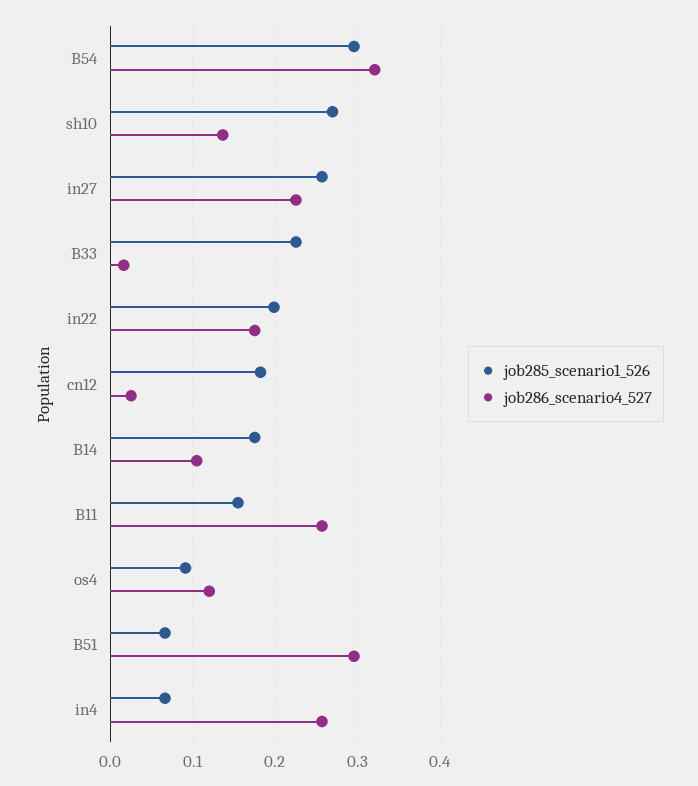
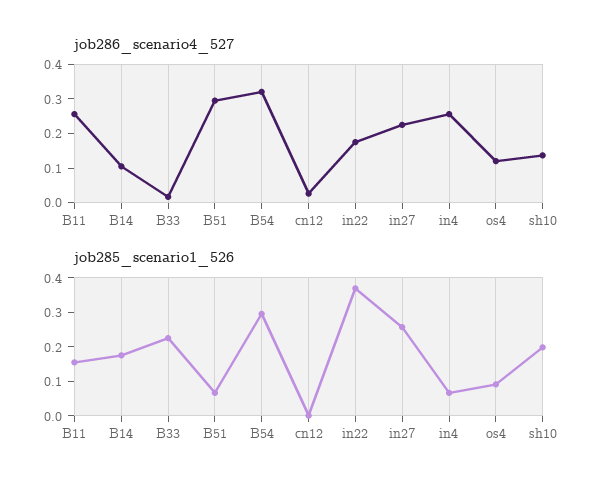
job285_scenario1_526, sh10: 0.27 -> 0.2
job285_scenario1_526, in22: 0.2 -> 0.375
job285_scenario1_526, cn12: 0.18 -> 0

